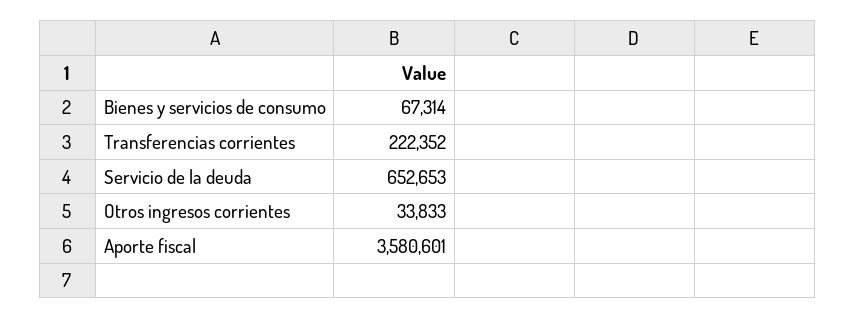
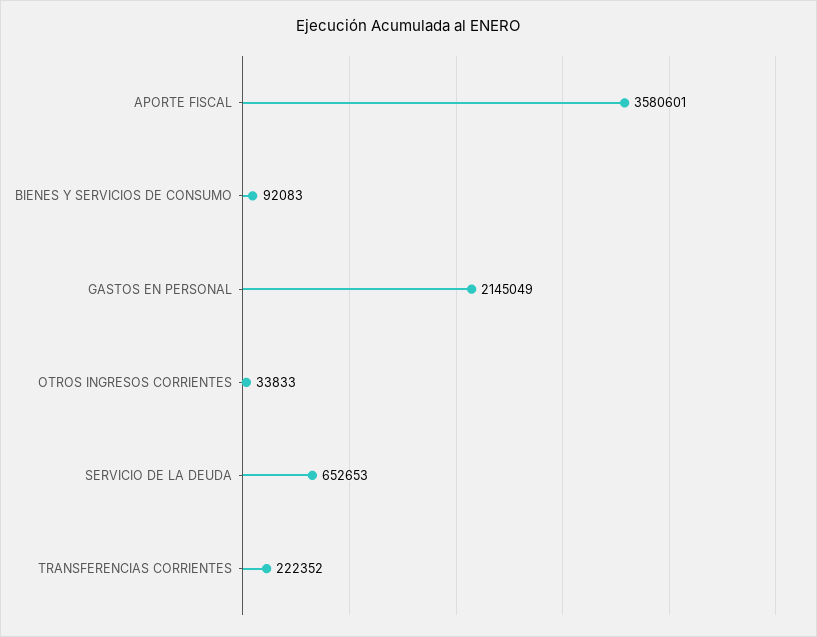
Bienes y servicios de consumo: 67314 -> 92083
GASTOS EN PERSONAL: none -> 2145049

